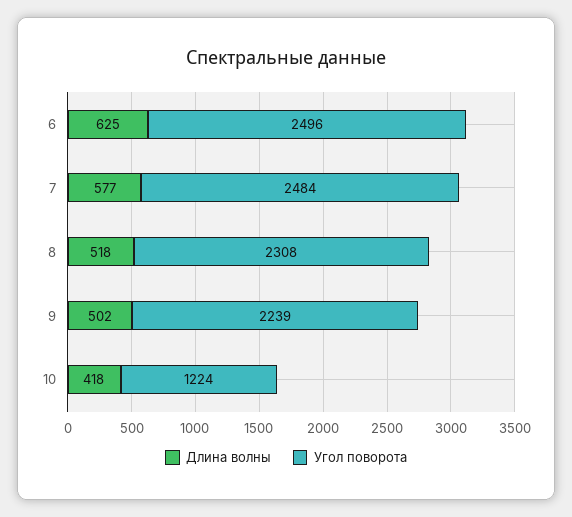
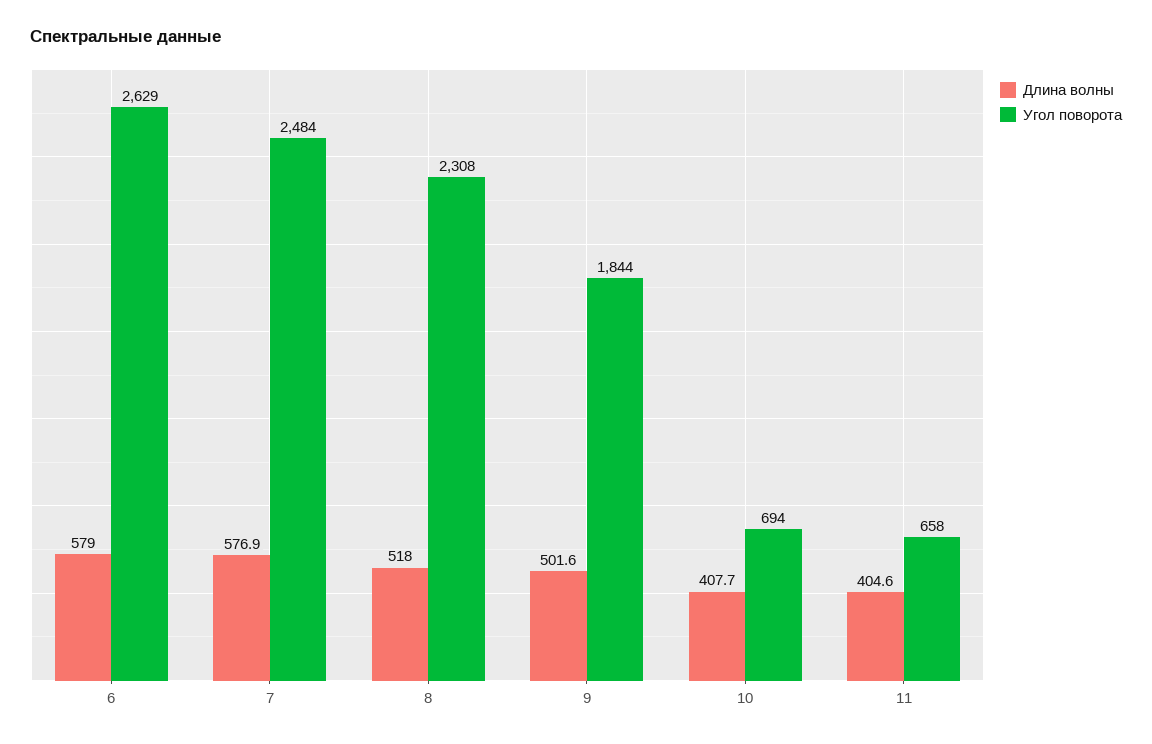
Длина волны, 6: 625 -> 579
Угол поворота, 6: 2496 -> 2629
Угол поворота, 9: 2239 -> 1844
Длина волны, 10: 418 -> 407.7
Угол поворота, 10: 1224 -> 694
Длина волны, 11: none -> 404.6
Угол поворота, 11: none -> 658

